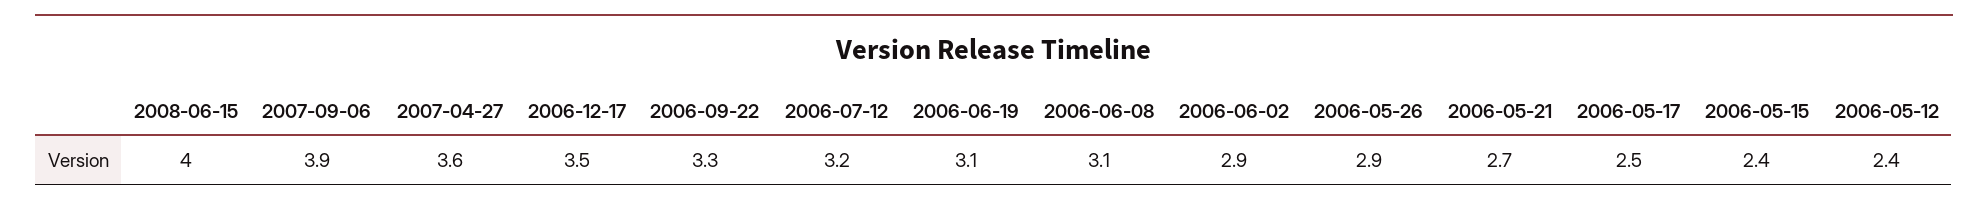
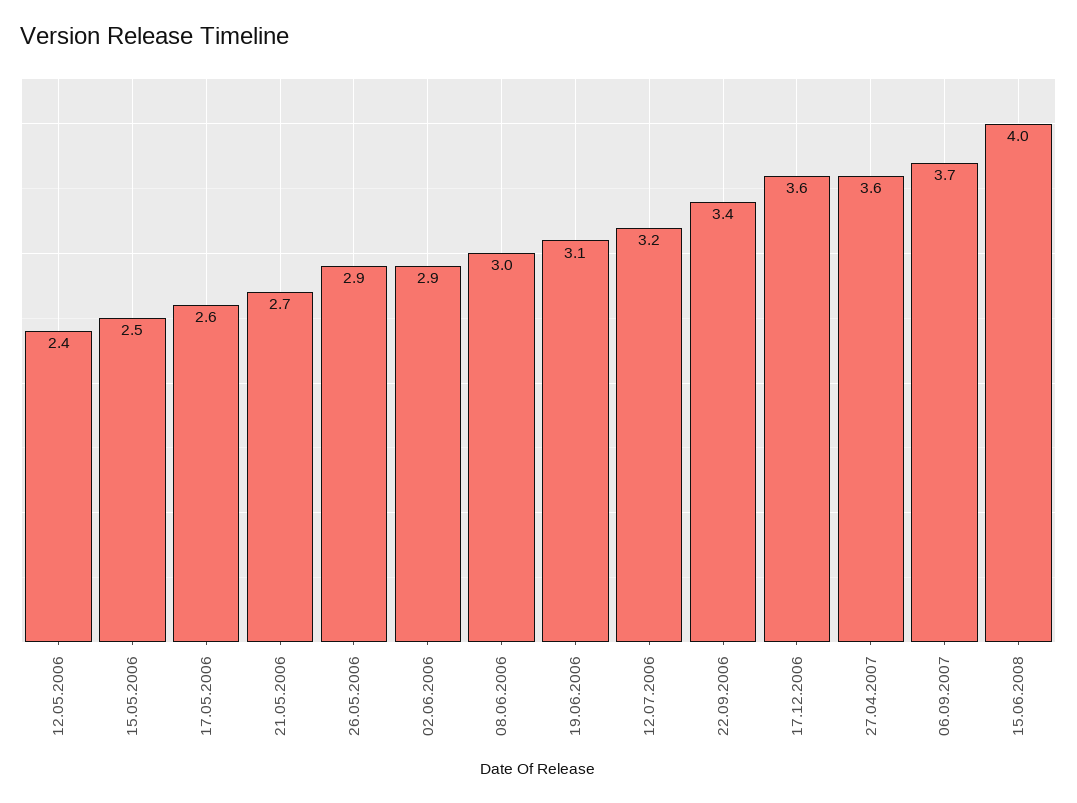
2007-09-06: 3.9 -> 3.7
2006-12-17: 3.5 -> 3.6
2006-09-22: 3.3 -> 3.4
2006-06-08: 3.1 -> 3
2006-05-17: 2.5 -> 2.6
2006-05-15: 2.4 -> 2.5

